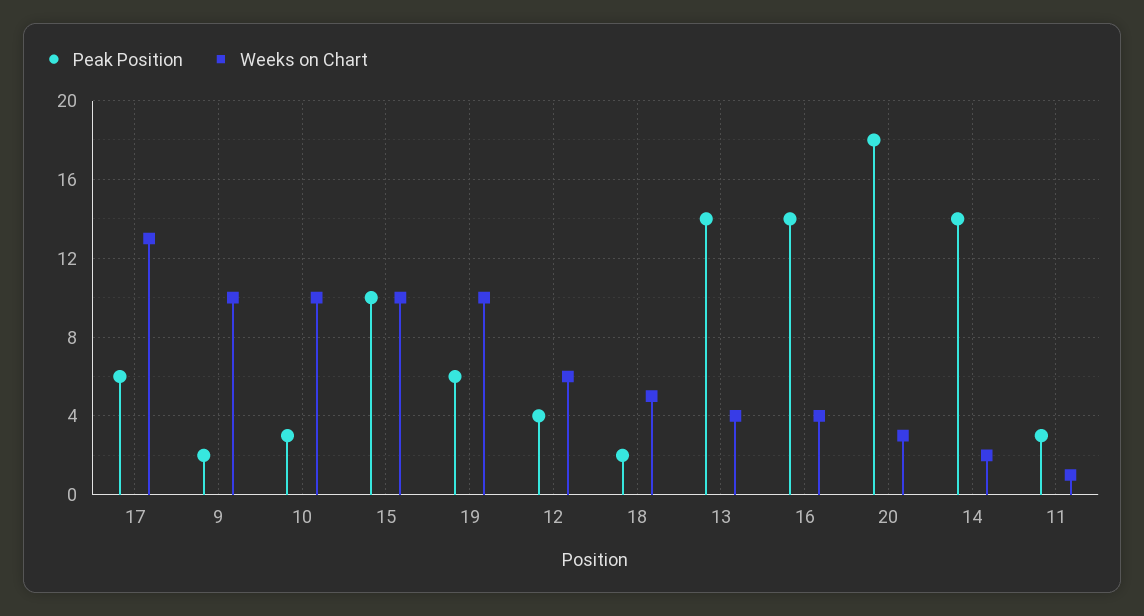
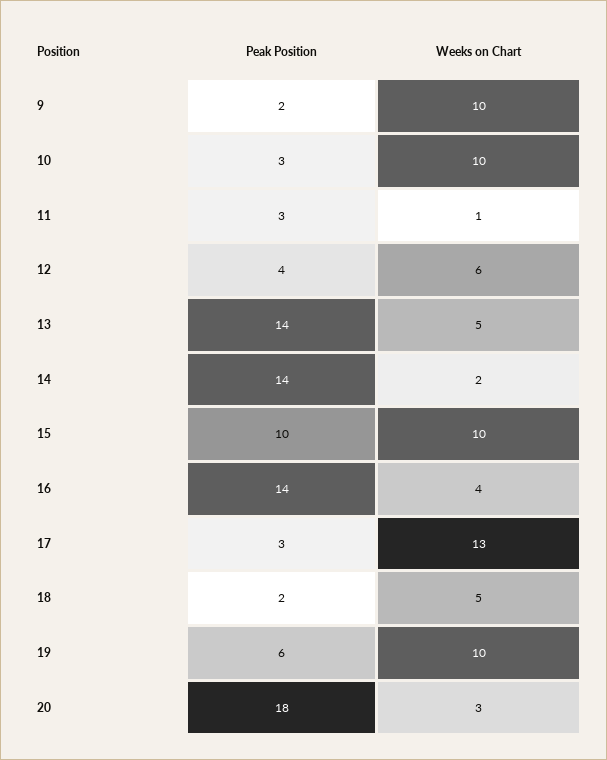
Peak Position, 17: 6 -> 3
Weeks on Chart, 13: 4 -> 5

